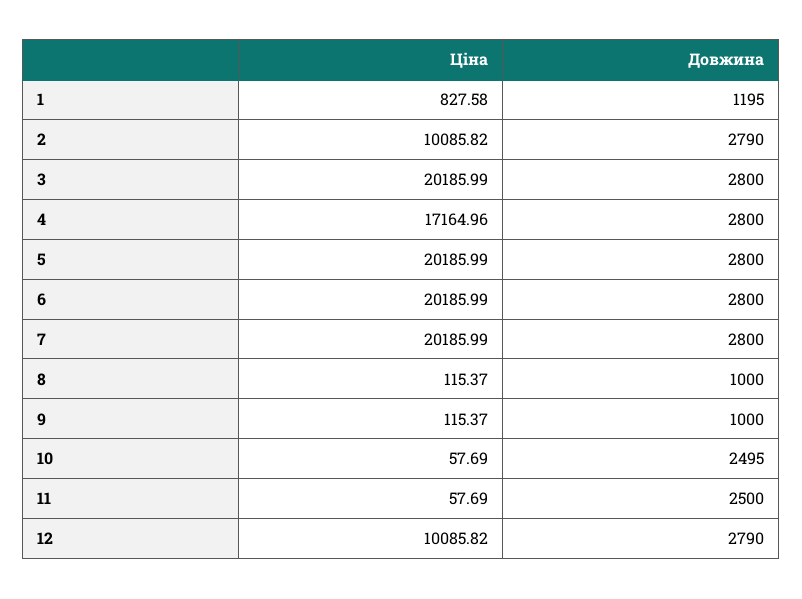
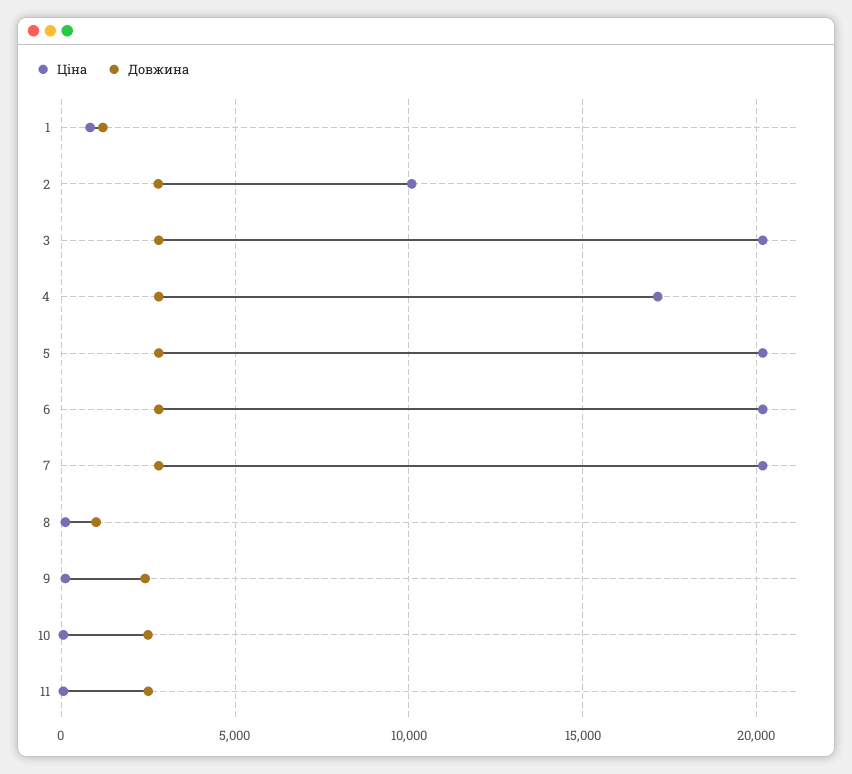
Довжина, 9: 1000 -> 2500
Ціна, 12: 10085.82 -> none
Довжина, 12: 2790 -> none

